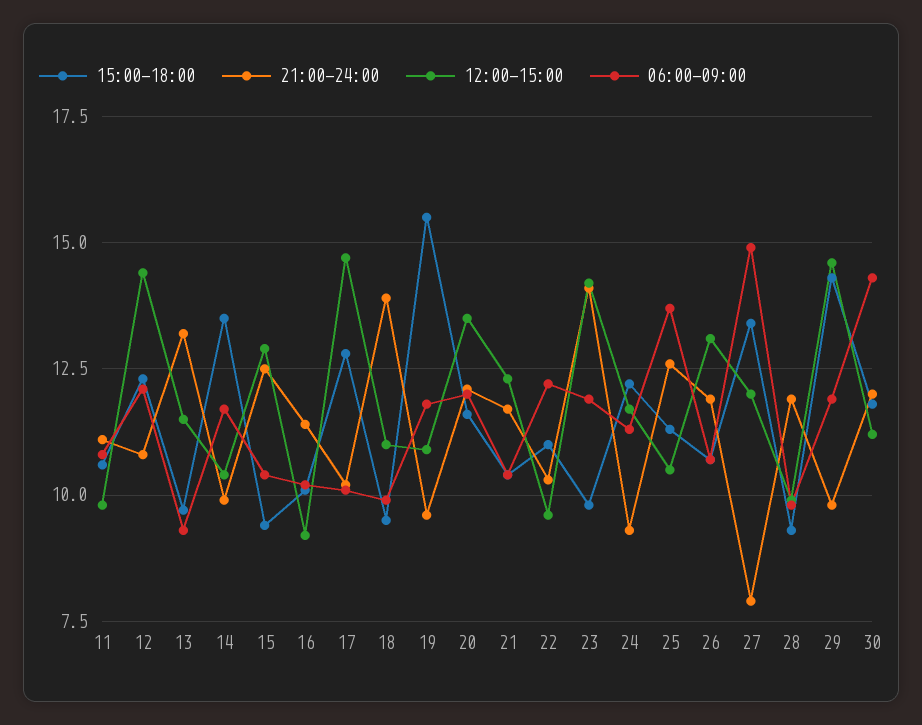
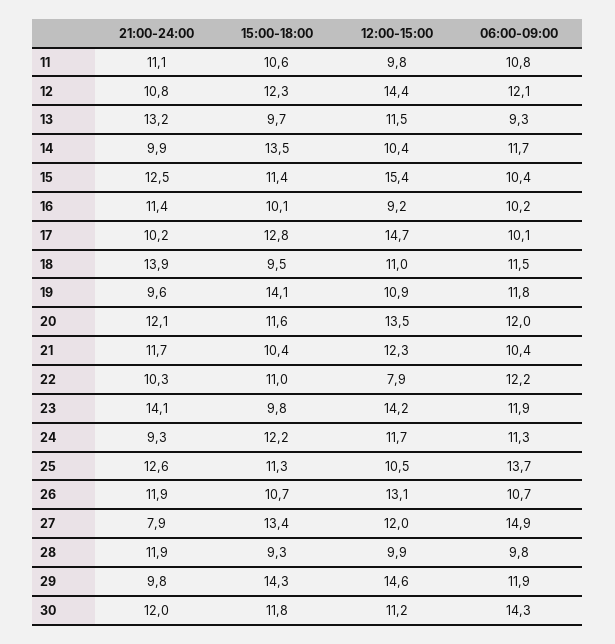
15:00-18:00, 15: 9.5 -> 11.4
12:00-15:00, 15: 13 -> 15.4
06:00-09:00, 18: 10 -> 11.5
15:00-18:00, 19: 15.5 -> 14.1
12:00-15:00, 22: 9.5 -> 7.9

